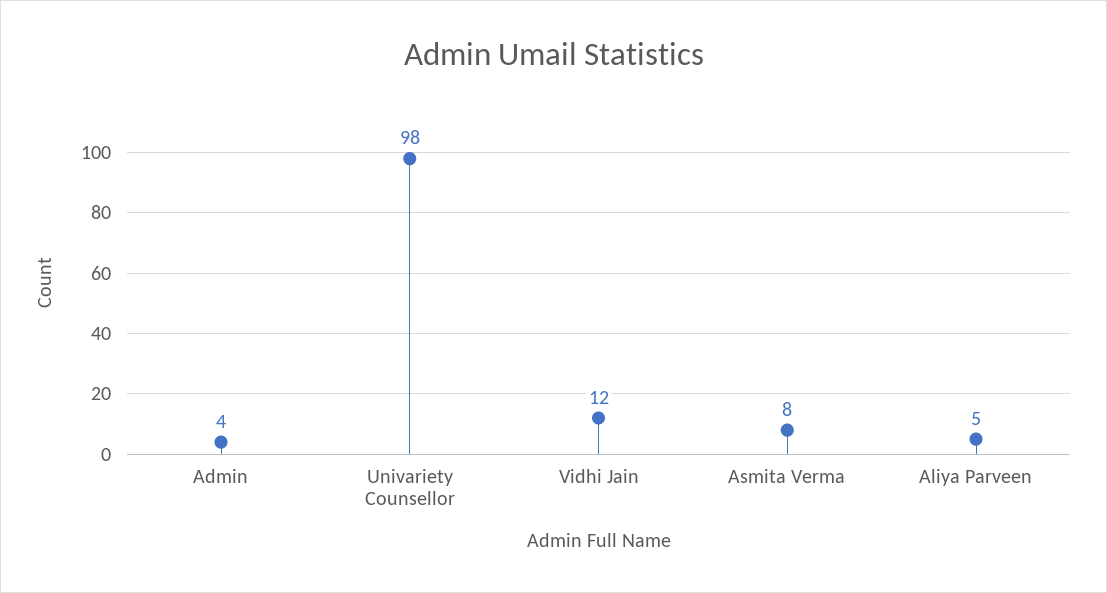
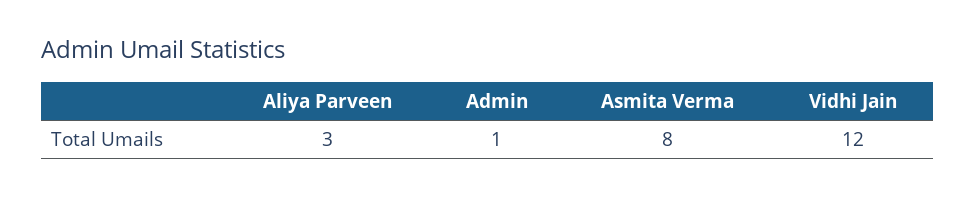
Admin: 4 -> 1
Univariety Counsellor: 98 -> none
Aliya Parveen: 5 -> 3

